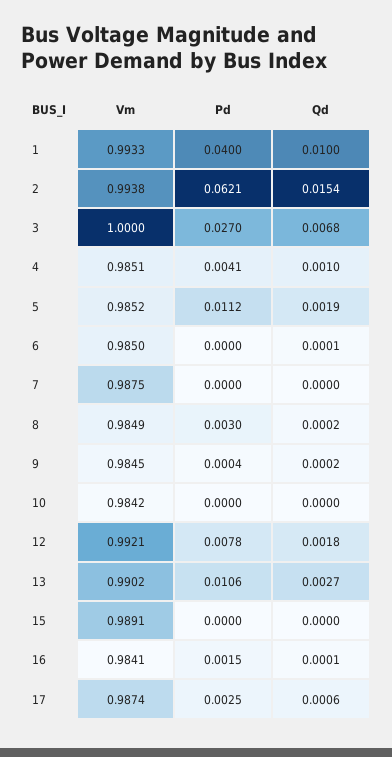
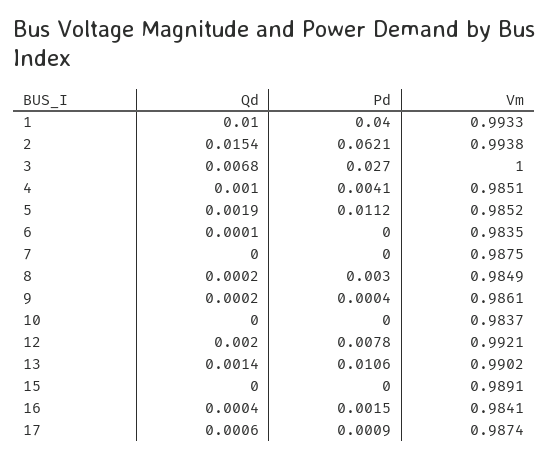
Vm, 6: 0.985 -> 0.9835
Vm, 9: 0.9845 -> 0.9861
Vm, 10: 0.9842 -> 0.9837
Qd, 12: 0.0018 -> 0.002
Qd, 13: 0.0027 -> 0.0014
Qd, 16: 0.0001 -> 0.0004
Pd, 17: 0.0025 -> 0.0009

